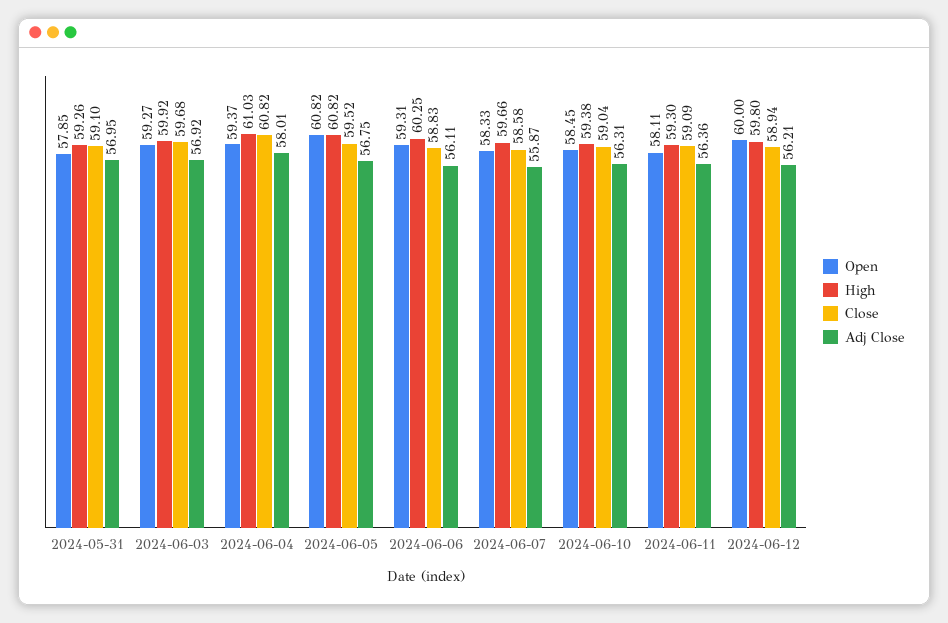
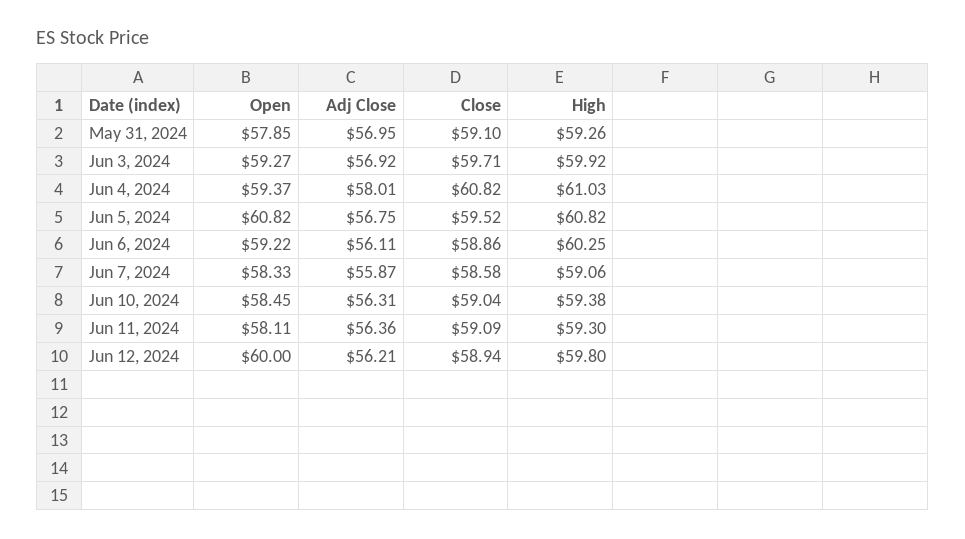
Close, 2024-06-03: 59.68 -> 59.71
Open, 2024-06-06: 59.31 -> 59.22
Close, 2024-06-06: 58.83 -> 58.86
High, 2024-06-07: 59.66 -> 59.06

